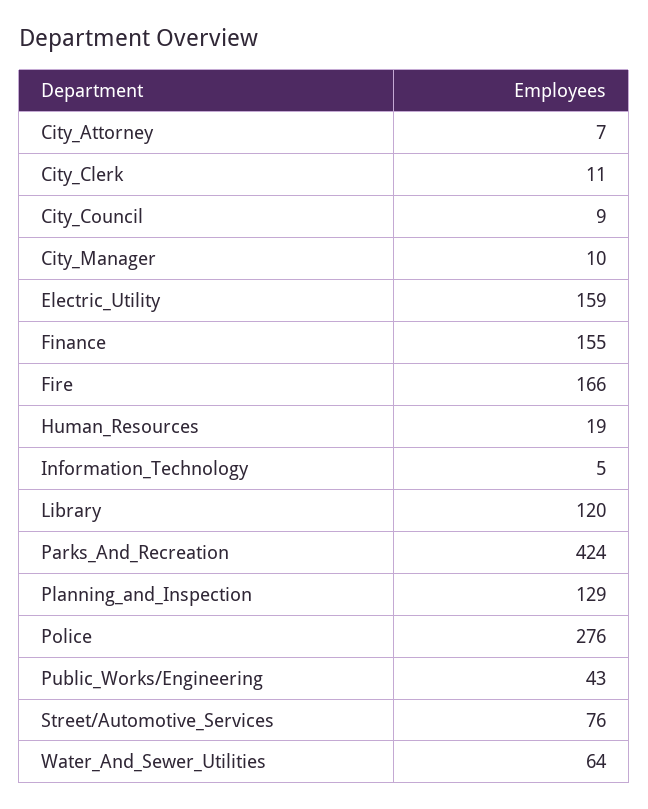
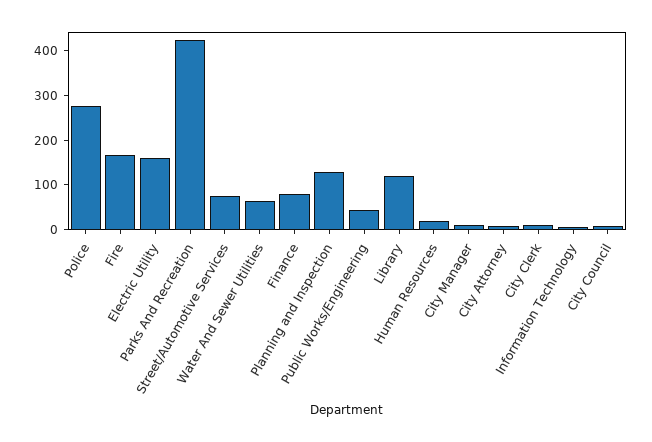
Finance: 155 -> 80

